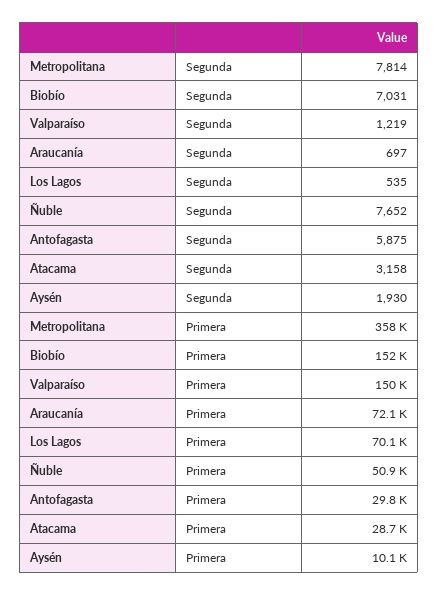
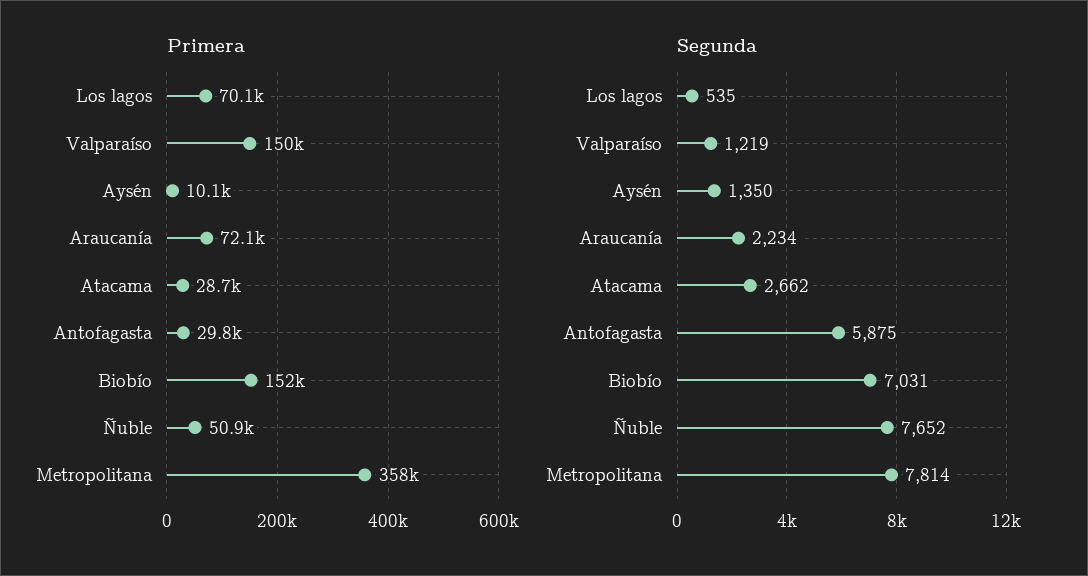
Segunda, Araucanía: 697 -> 2234
Segunda, Atacama: 3158 -> 2662
Segunda, Aysén: 1930 -> 1350

